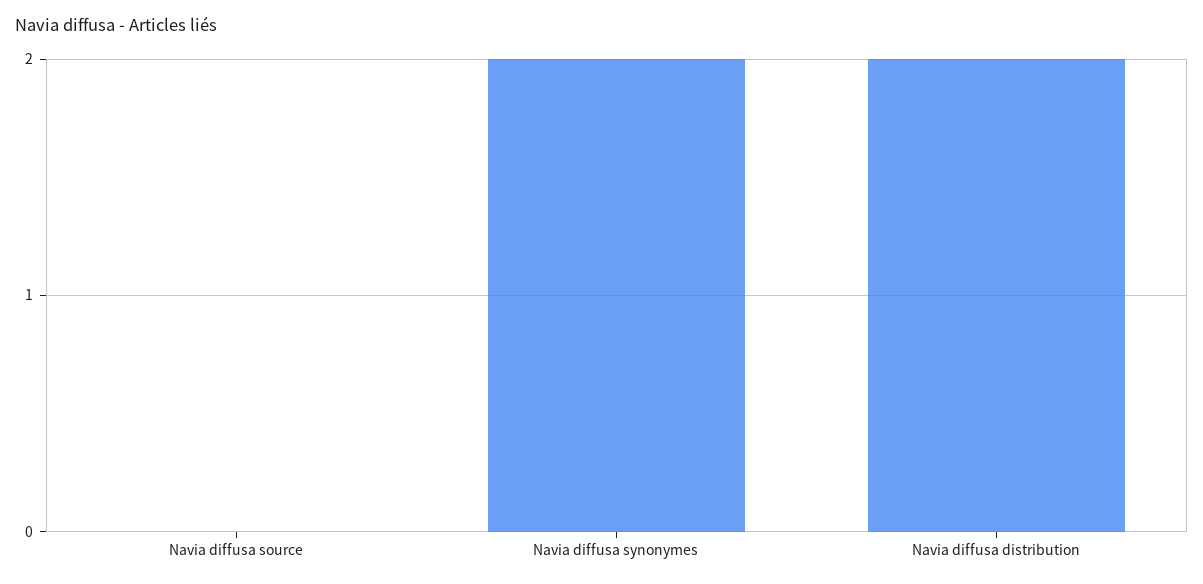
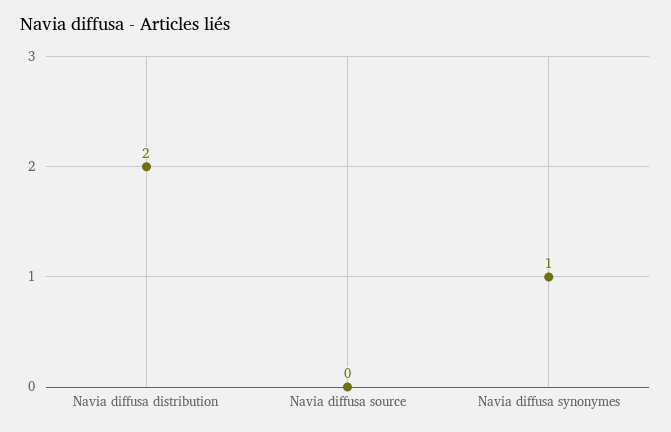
Navia diffusa synonymes: 2 -> 1

